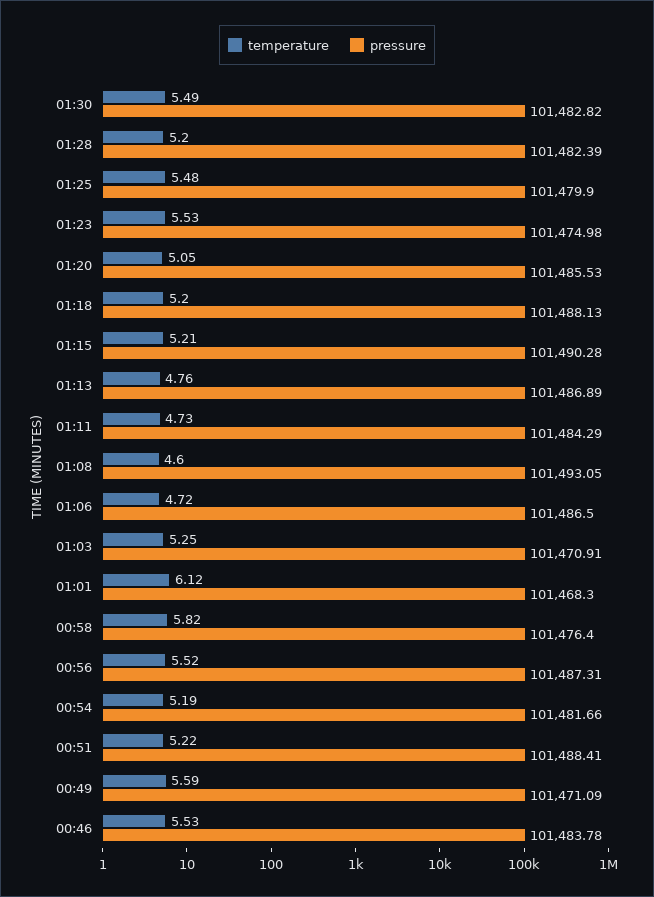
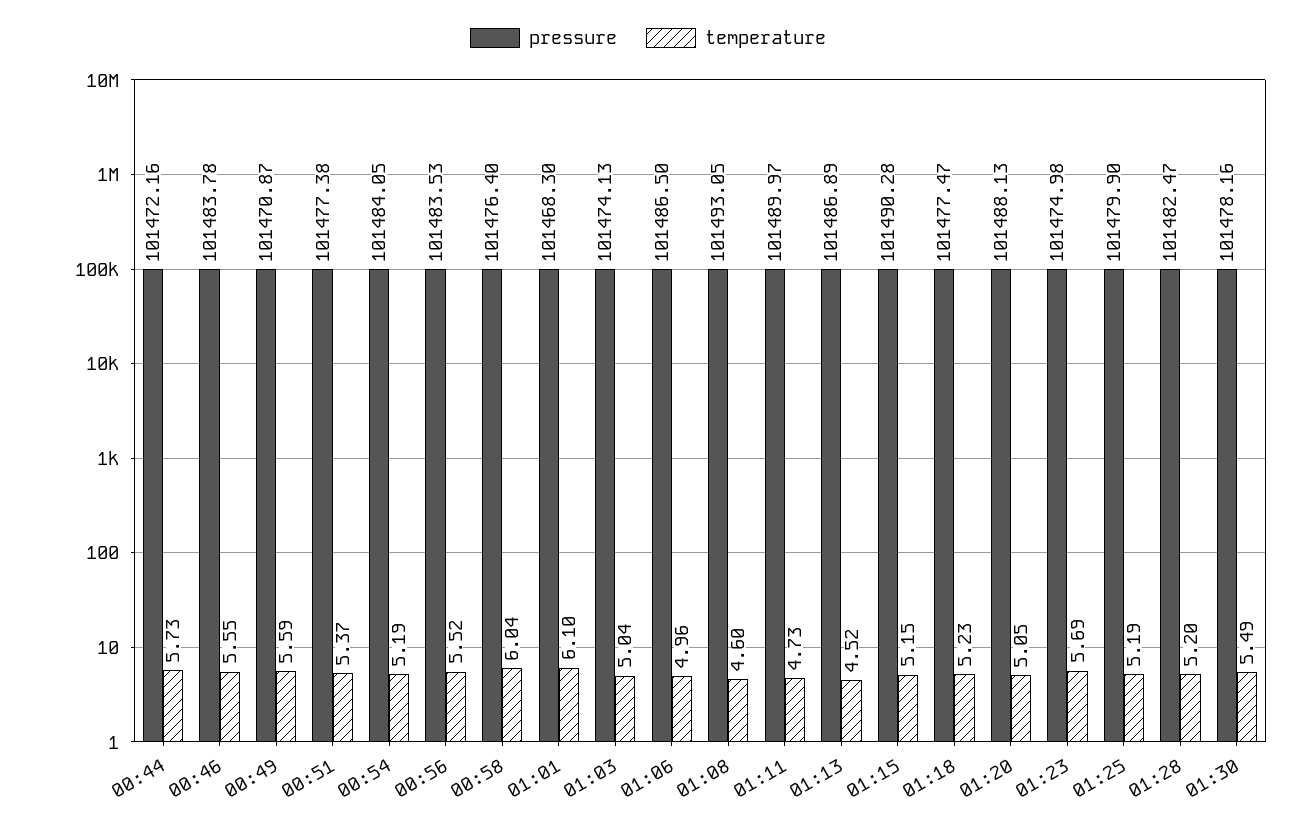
pressure, 01:30: 101482.82 -> 101478.16
pressure, 01:28: 101482.39 -> 101482.47
temperature, 01:25: 5.48 -> 5.19
temperature, 01:23: 5.53 -> 5.69
pressure, 01:20: 101485.53 -> 101488.13
temperature, 01:18: 5.2 -> 5.23
pressure, 01:18: 101488.13 -> 101477.47
temperature, 01:15: 5.21 -> 5.15
temperature, 01:13: 4.76 -> 4.52
pressure, 01:11: 101484.29 -> 101489.97
temperature, 01:06: 4.72 -> 4.96
temperature, 01:03: 5.25 -> 5.04
pressure, 01:03: 101470.91 -> 101474.13
temperature, 01:01: 6.12 -> 6.1
temperature, 00:58: 5.82 -> 6.04
pressure, 00:56: 101487.31 -> 101483.53
pressure, 00:54: 101481.66 -> 101484.05
temperature, 00:51: 5.22 -> 5.37
pressure, 00:51: 101488.41 -> 101477.38
pressure, 00:49: 101471.09 -> 101470.87
temperature, 00:46: 5.53 -> 5.55
pressure, 00:44: none -> 101472.16
temperature, 00:44: none -> 5.73

